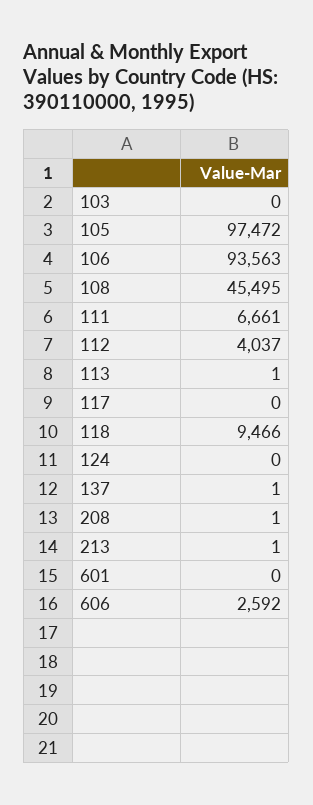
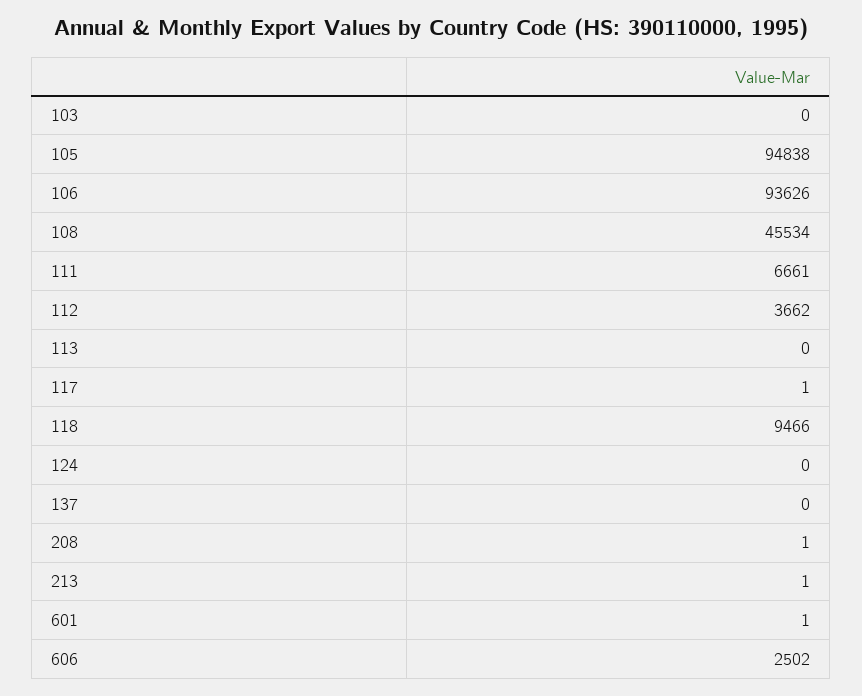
105: 97472 -> 94838
106: 93563 -> 93626
108: 45495 -> 45534
112: 4037 -> 3662
113: 1 -> 0
117: 0 -> 1
137: 1 -> 0
601: 0 -> 1
606: 2592 -> 2502

